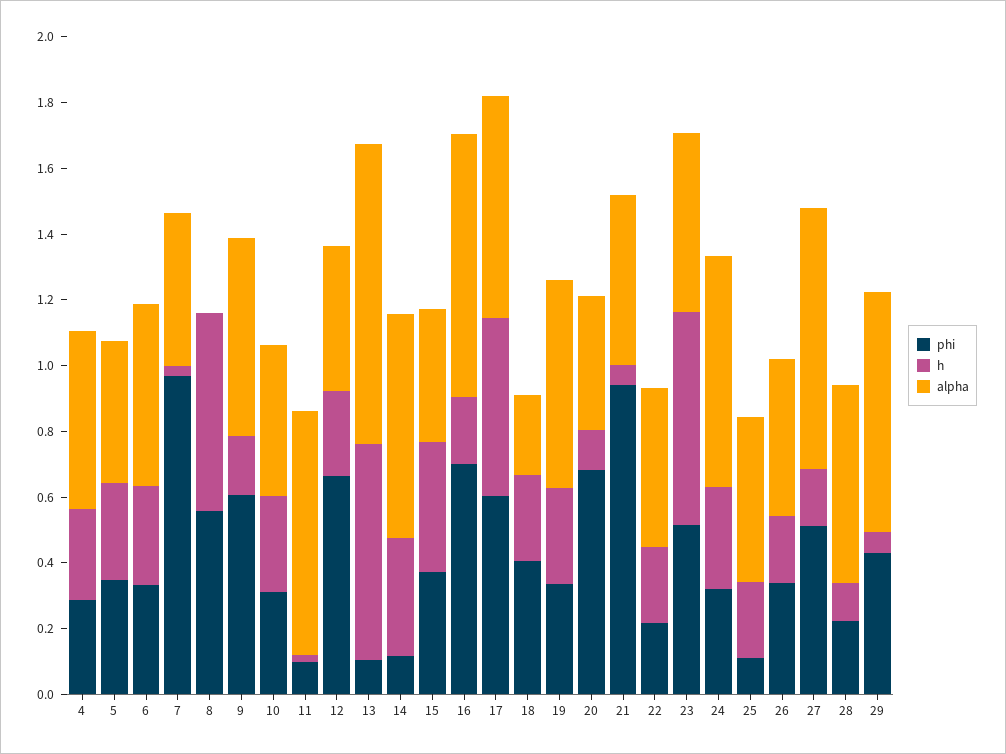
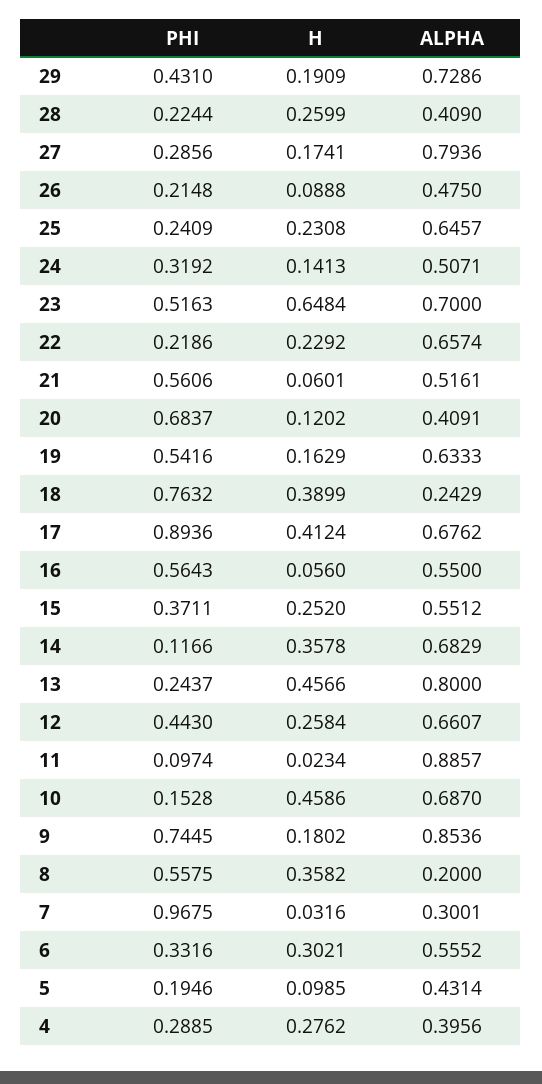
alpha, 4: 0.55 -> 0.3956
phi, 5: 0.35 -> 0.1946
h, 5: 0.3 -> 0.0985
alpha, 7: 0.45 -> 0.3001
h, 8: 0.6 -> 0.3582
alpha, 8: 0 -> 0.2
phi, 9: 0.6 -> 0.7445
alpha, 9: 0.6 -> 0.8536
phi, 10: 0.3 -> 0.1528
h, 10: 0.3 -> 0.4586
alpha, 10: 0.45 -> 0.687
alpha, 11: 0.75 -> 0.8857
phi, 12: 0.65 -> 0.443
alpha, 12: 0.45 -> 0.6607
phi, 13: 0.1 -> 0.2437
h, 13: 0.65 -> 0.4566
alpha, 13: 0.9 -> 0.8
h, 15: 0.4 -> 0.252
alpha, 15: 0.4 -> 0.5512
phi, 16: 0.7 -> 0.5643
h, 16: 0.2 -> 0.056
alpha, 16: 0.8 -> 0.55
phi, 17: 0.6 -> 0.8936
h, 17: 0.55 -> 0.4124
phi, 18: 0.4 -> 0.7632
h, 18: 0.25 -> 0.3899
phi, 19: 0.35 -> 0.5416
h, 19: 0.3 -> 0.1629
phi, 21: 0.95 -> 0.5606
alpha, 22: 0.5 -> 0.6574
alpha, 23: 0.55 -> 0.7
h, 24: 0.3 -> 0.1413
alpha, 24: 0.7 -> 0.5071
phi, 25: 0.1 -> 0.2409
alpha, 25: 0.5 -> 0.6457
phi, 26: 0.35 -> 0.2148
h, 26: 0.2 -> 0.0888
phi, 27: 0.5 -> 0.2856
h, 28: 0.1 -> 0.2599
alpha, 28: 0.6 -> 0.409
h, 29: 0.05 -> 0.1909

